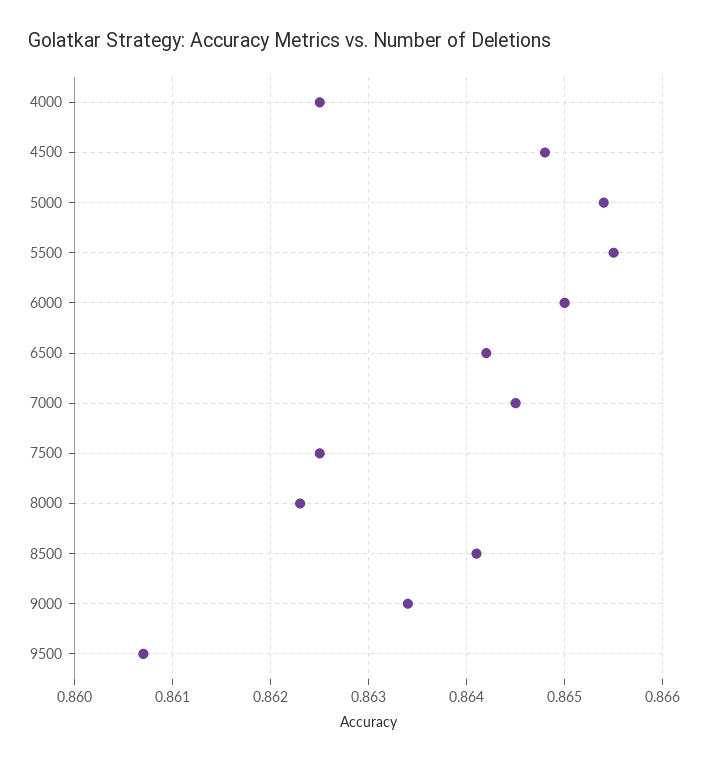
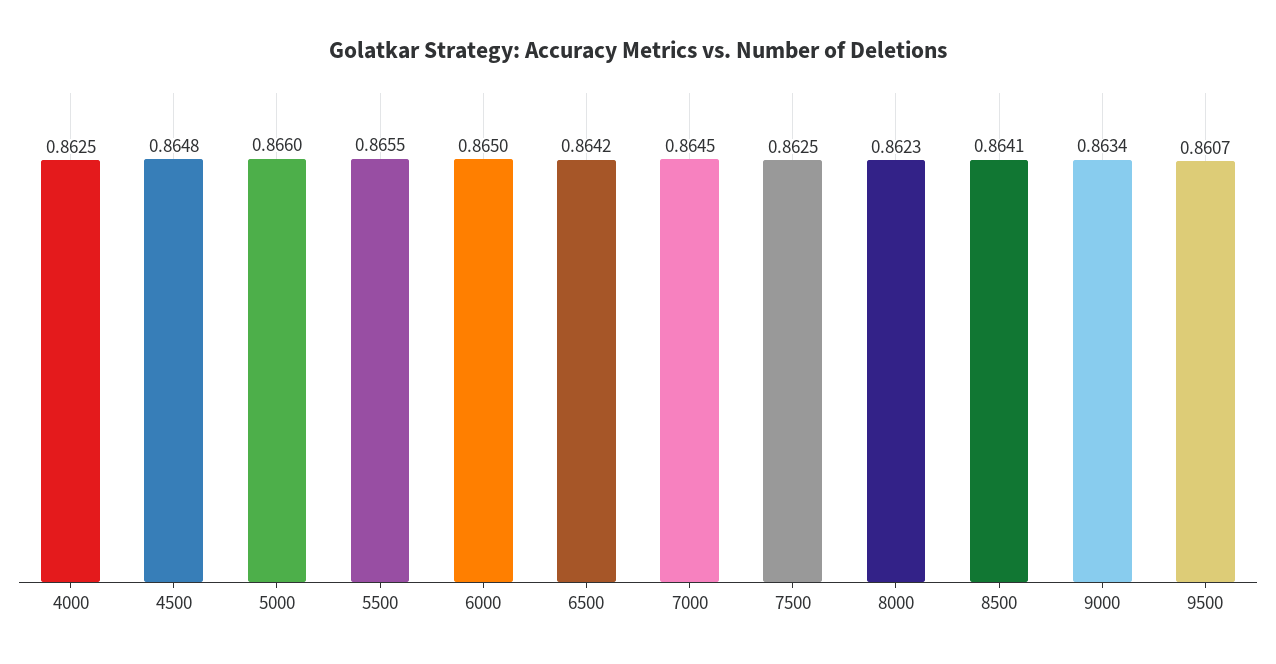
5000: 0.8654 -> 0.866

